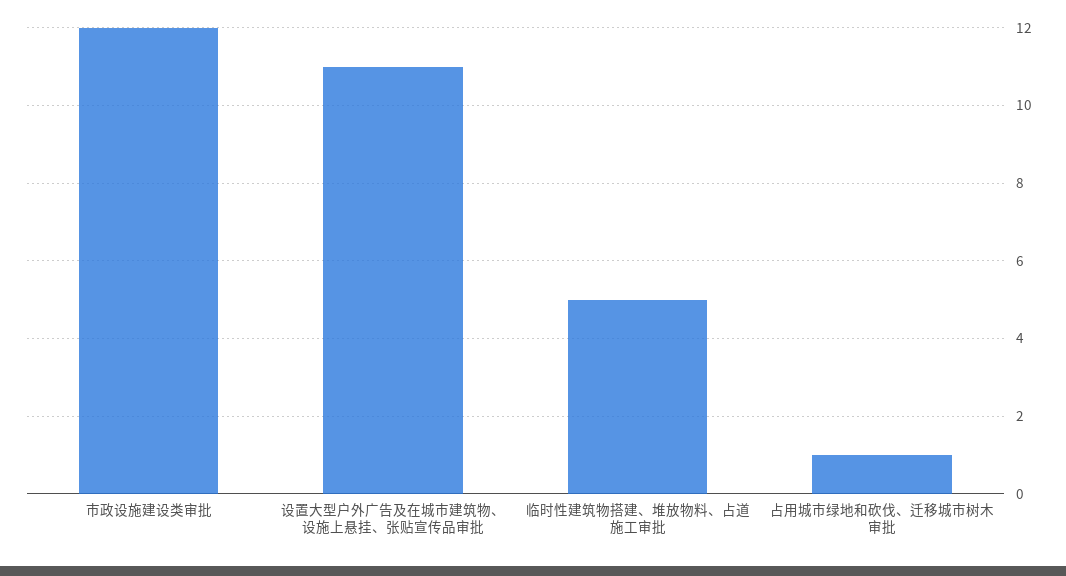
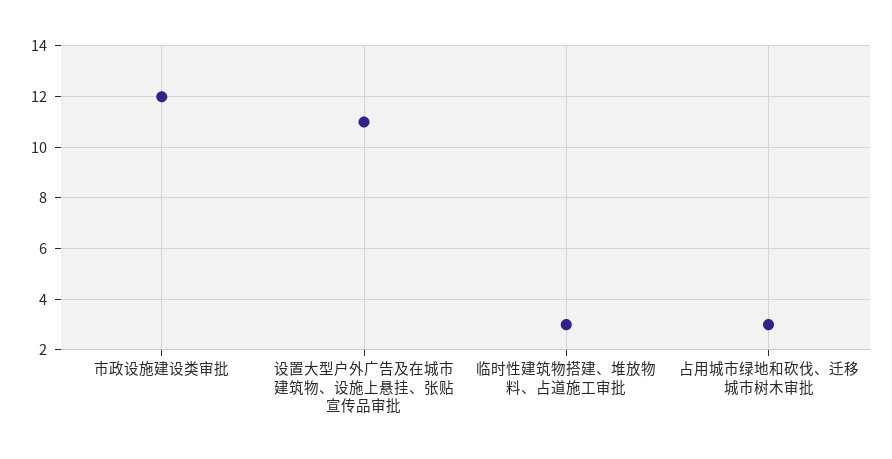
临时性建筑物搭建、堆放物料、占道施工审批: 5 -> 3
占用城市绿地和砍伐、迁移城市树木审批: 1 -> 3

